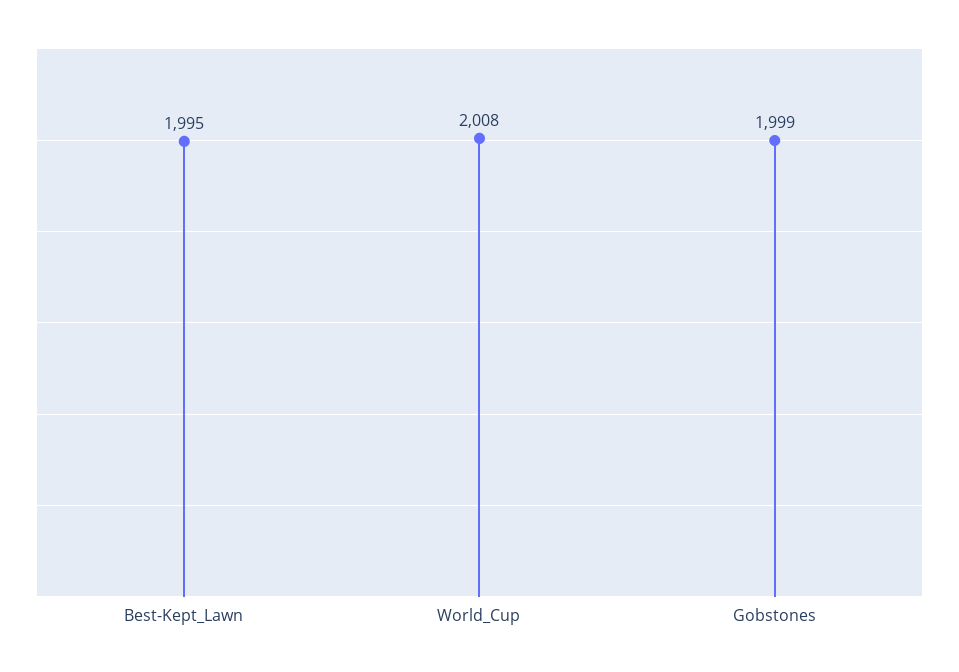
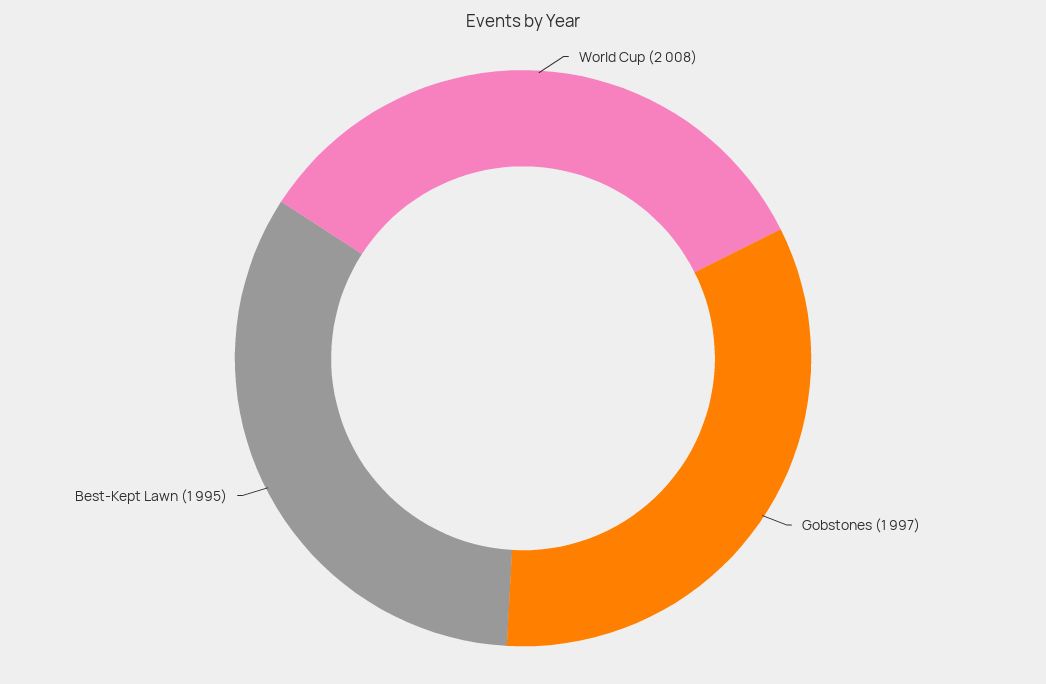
Gobstones: 1999 -> 1997

